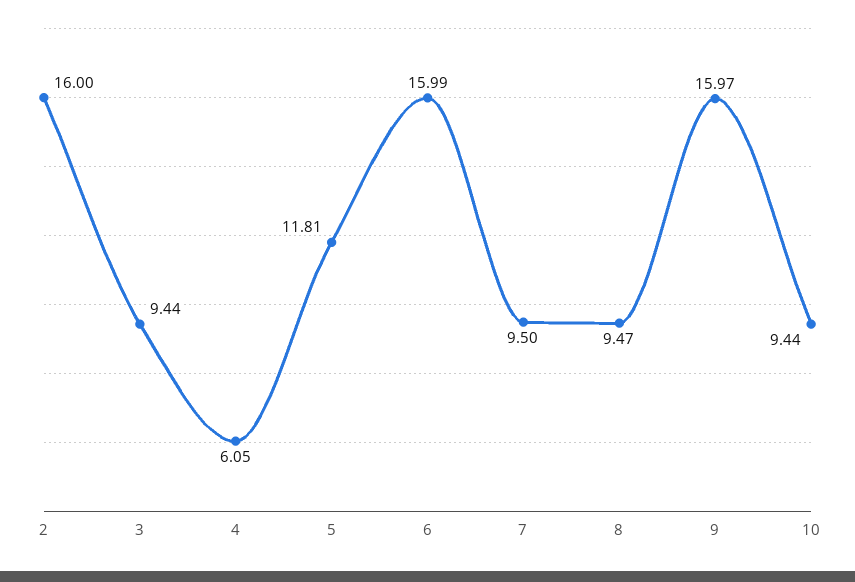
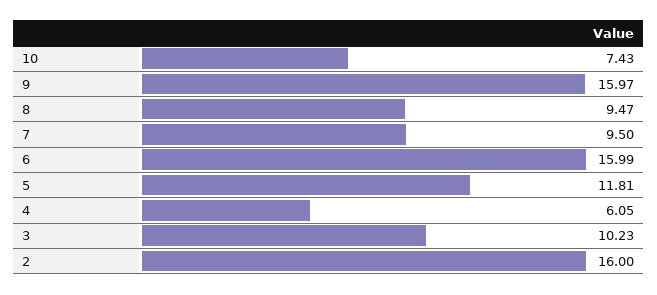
3: 9.44 -> 10.23
10: 9.44 -> 7.43

